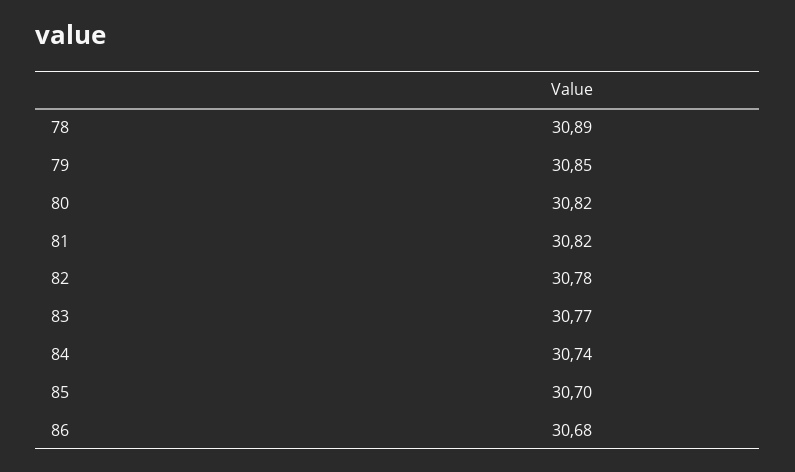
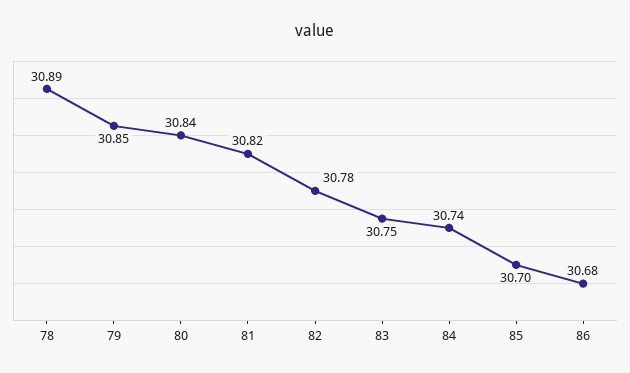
80: 30.82 -> 30.84
83: 30.77 -> 30.75

